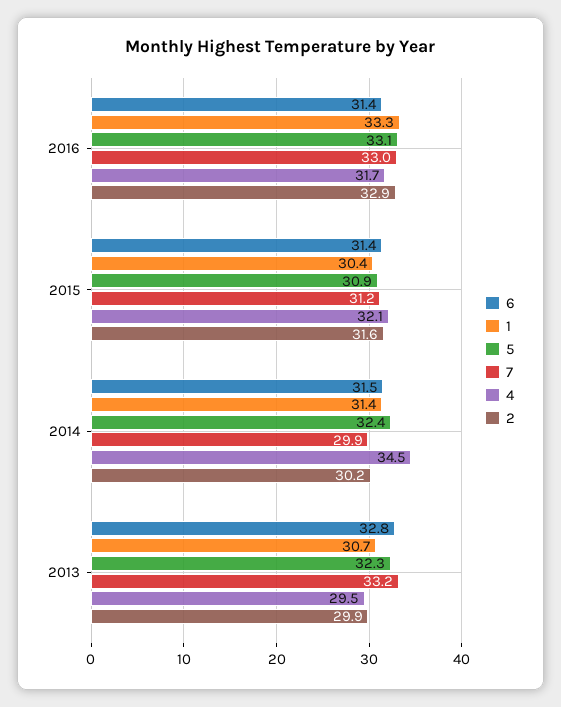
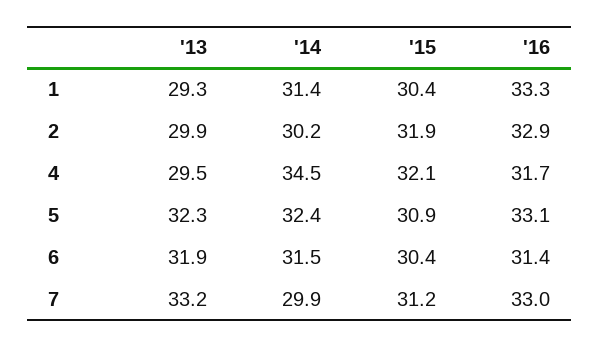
6, 2015: 31.4 -> 30.4
2, 2015: 31.6 -> 31.9
6, 2013: 32.8 -> 31.9
1, 2013: 30.7 -> 29.3

